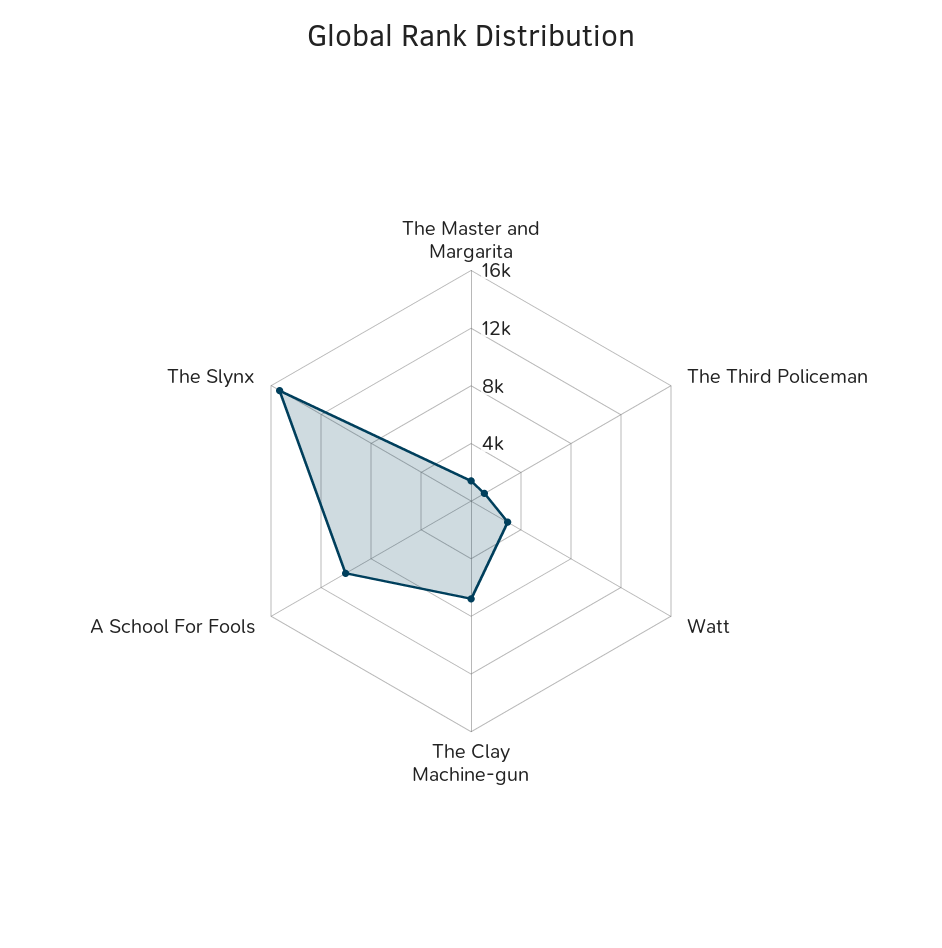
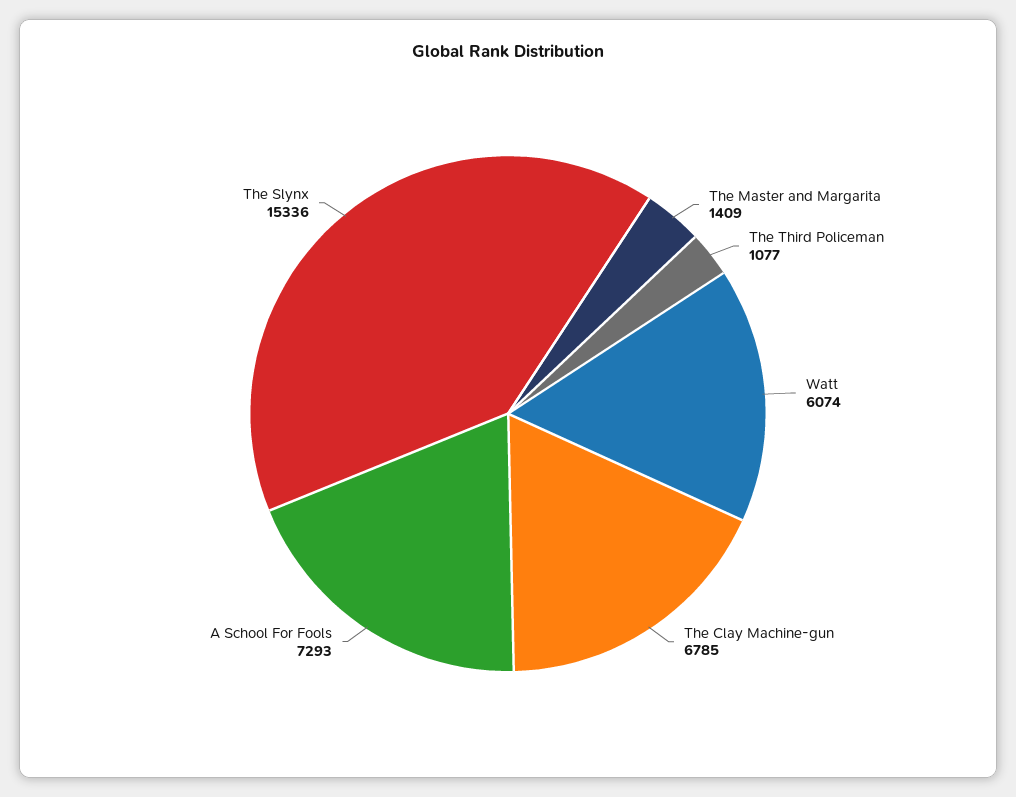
Watt: 3000 -> 6074
A School For Fools: 10000 -> 7293

